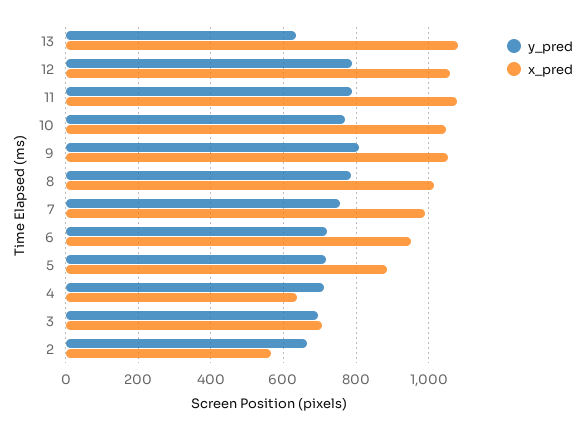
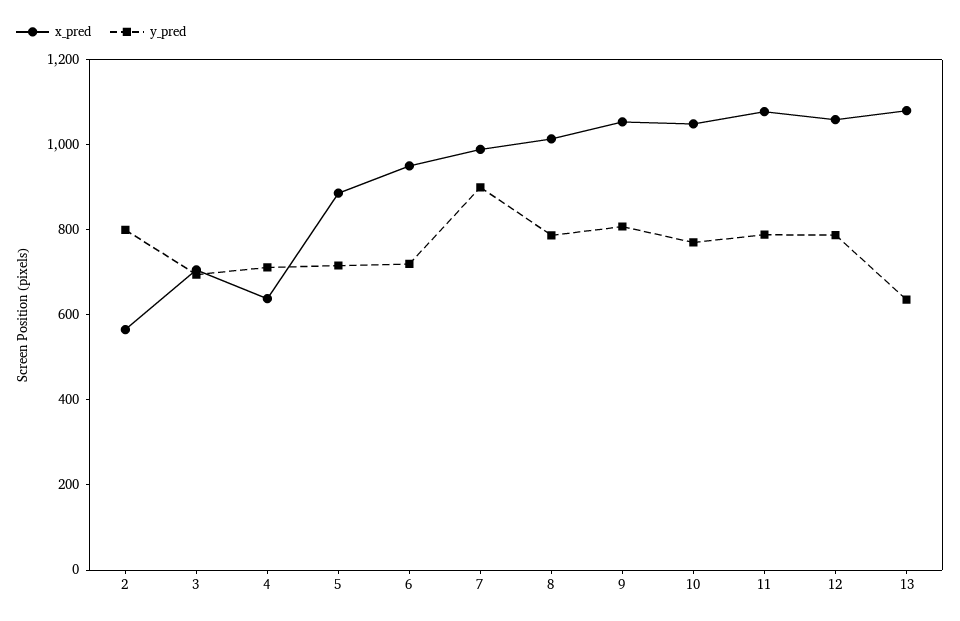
y_pred, 7: 760 -> 900
y_pred, 2: 660 -> 800

